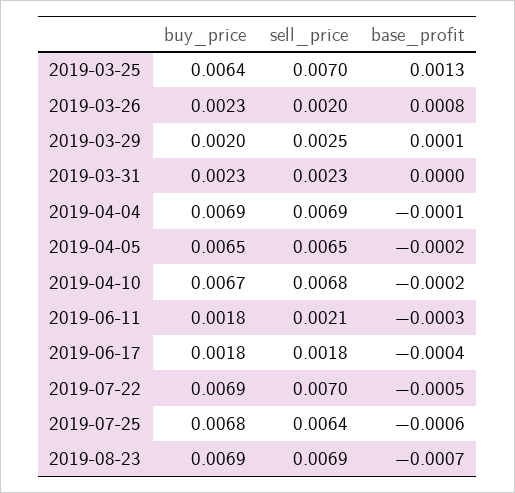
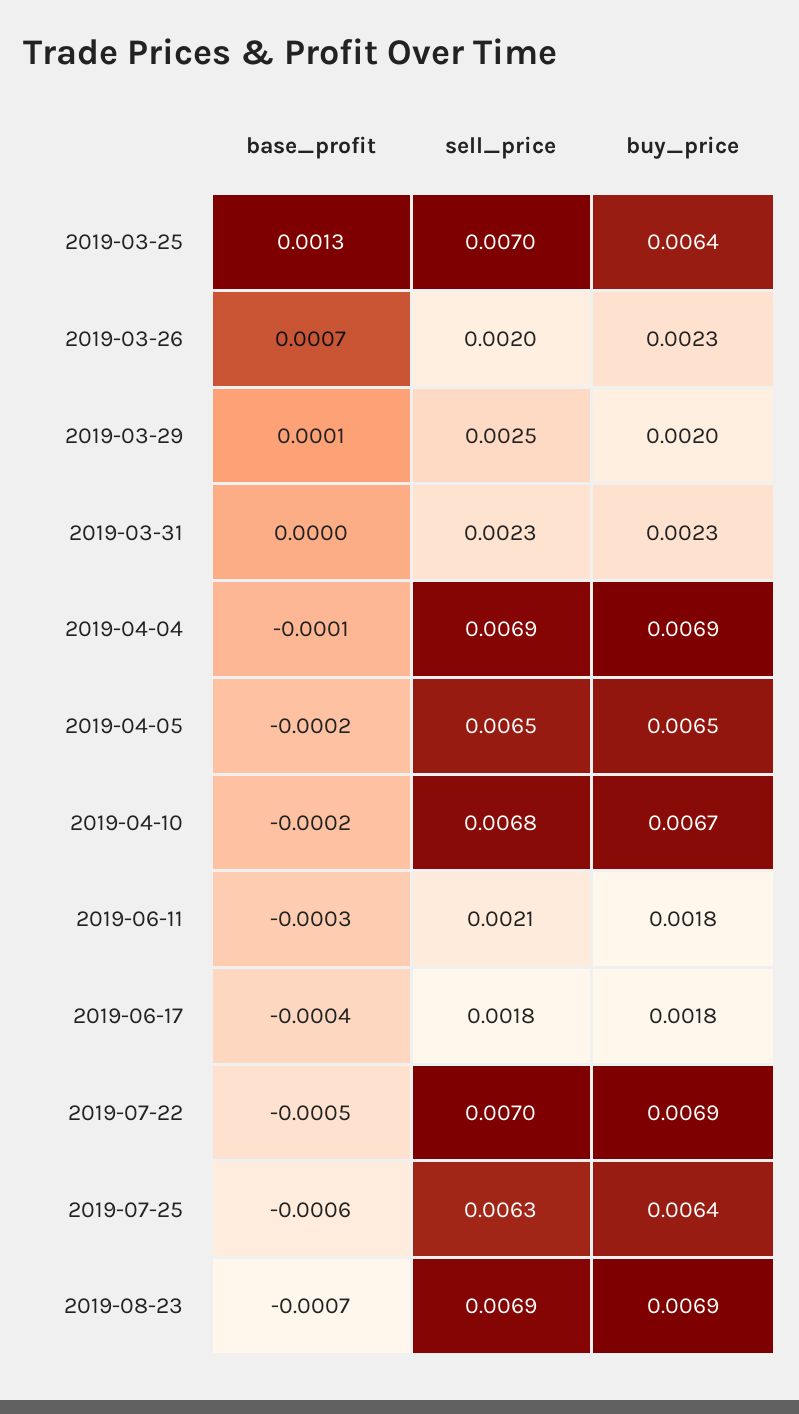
base_profit, 2019-03-26: 0.0008 -> 0.0007
buy_price, 2019-07-25: 0.0068 -> 0.0064
sell_price, 2019-07-25: 0.0064 -> 0.0063

